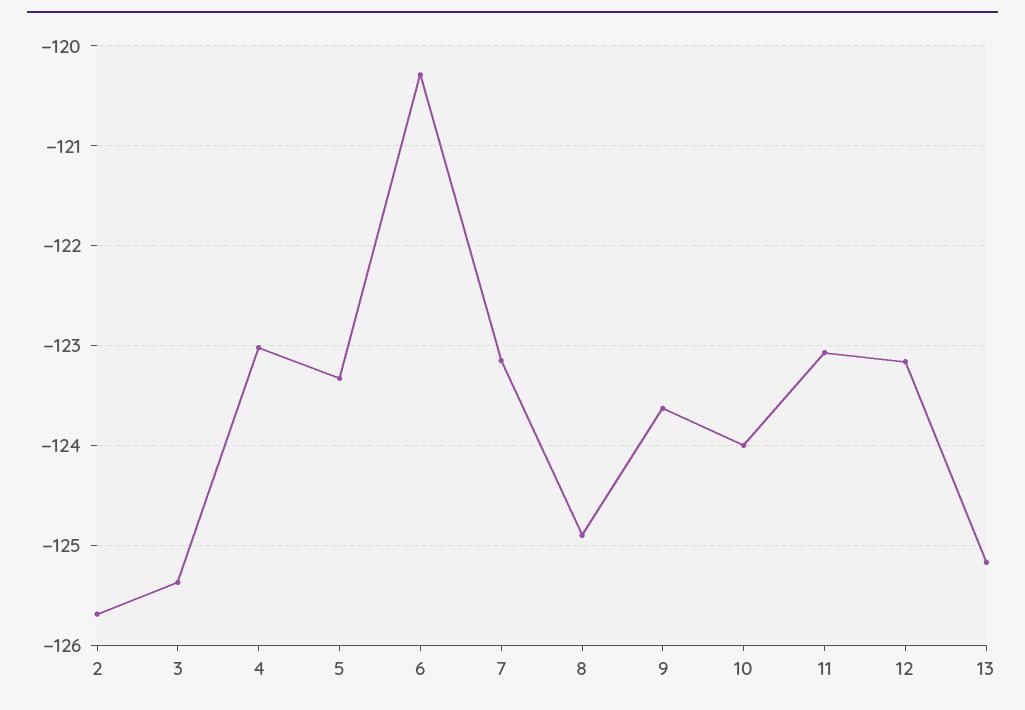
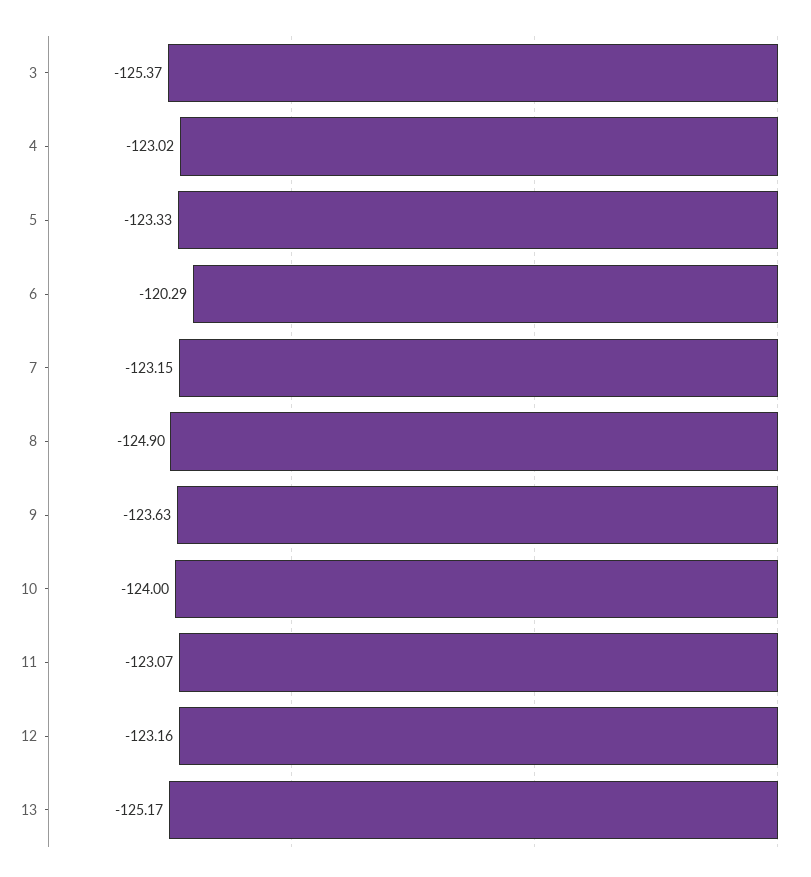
2: -125.7 -> none

